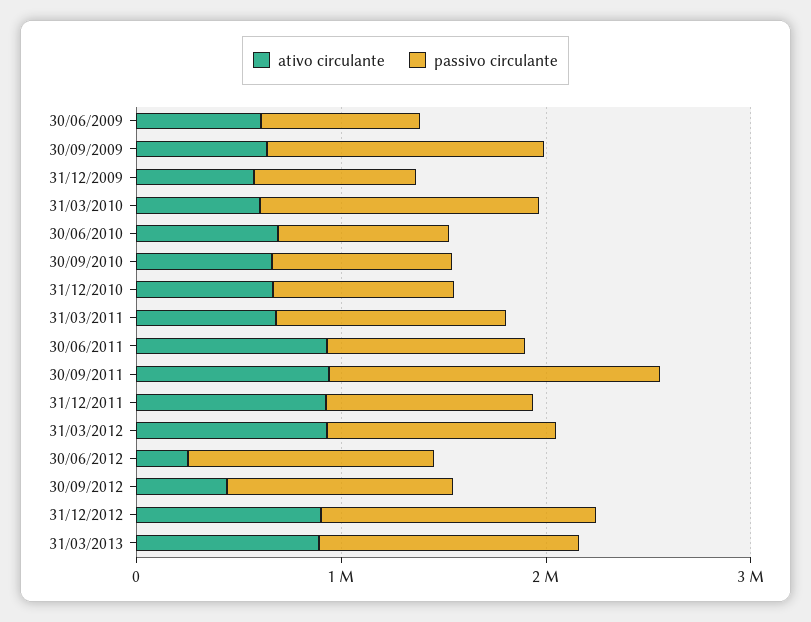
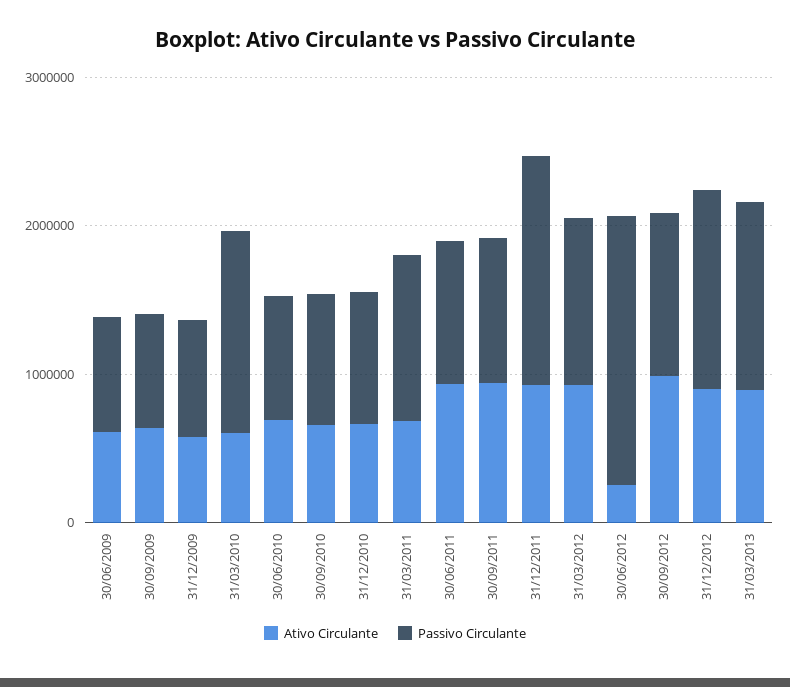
passivo circulante, 30/09/2009: 1400000 -> 800000
passivo circulante, 30/09/2011: 1600000 -> 1000000
passivo circulante, 31/12/2011: 1000000 -> 1600000
passivo circulante, 30/06/2012: 1200000 -> 1800000
ativo circulante, 30/09/2012: 400000 -> 1000000

